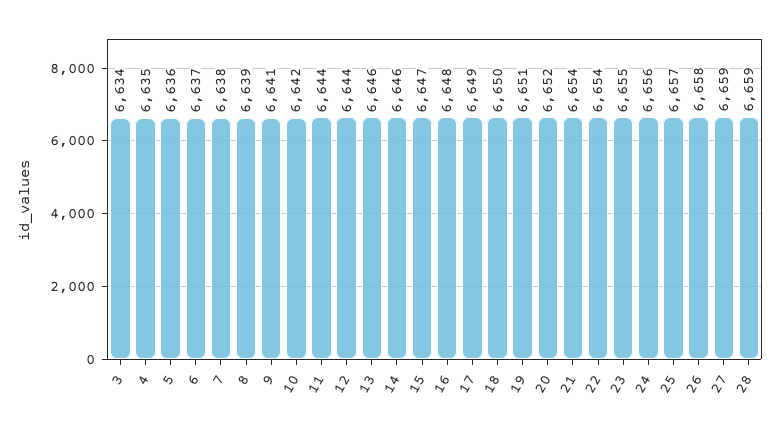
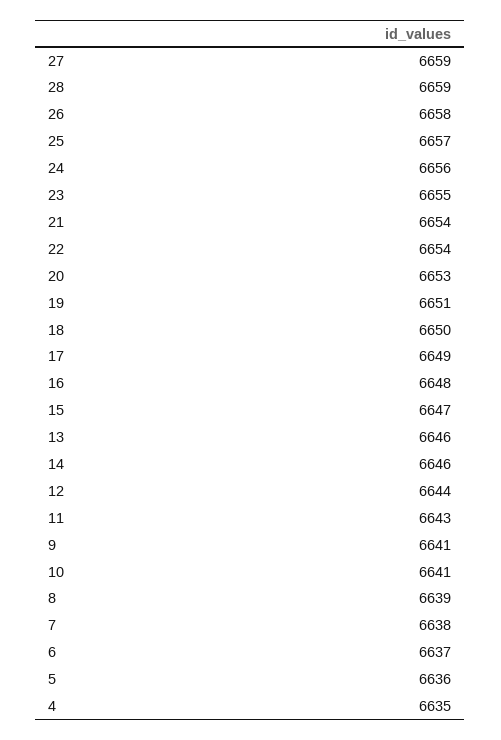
3: 6634 -> none
10: 6642 -> 6641
11: 6644 -> 6643
20: 6652 -> 6653

